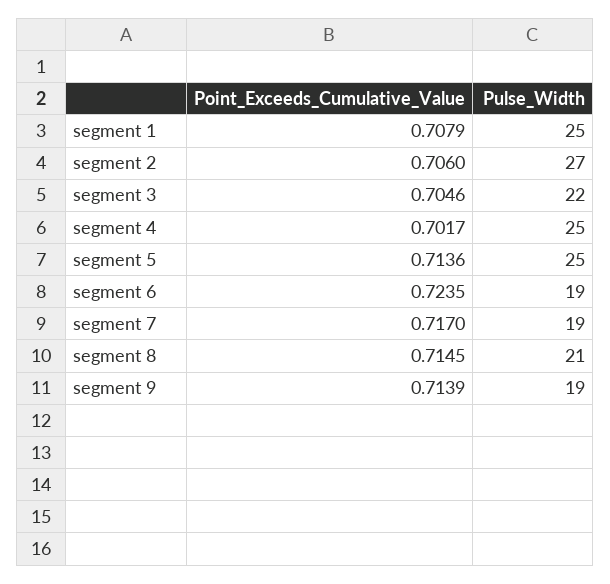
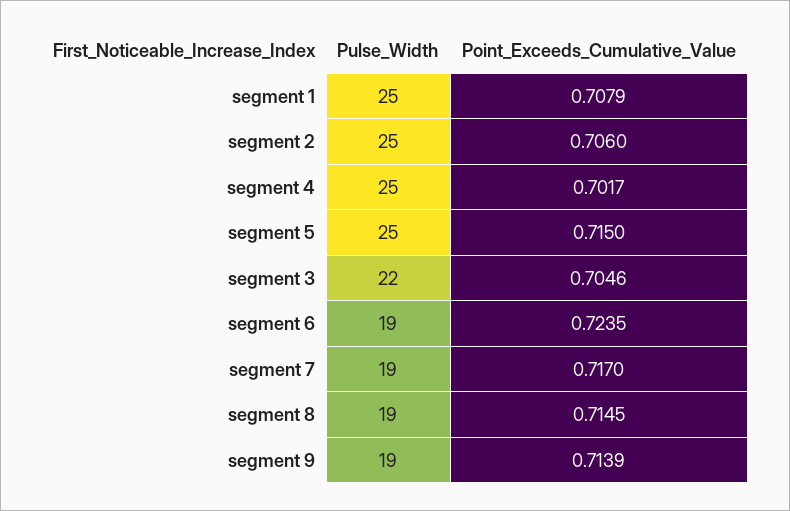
Pulse_Width, segment 2: 27 -> 25
Point_Exceeds_Cumulative_Value, segment 5: 0.7136 -> 0.715
Pulse_Width, segment 8: 21 -> 19

